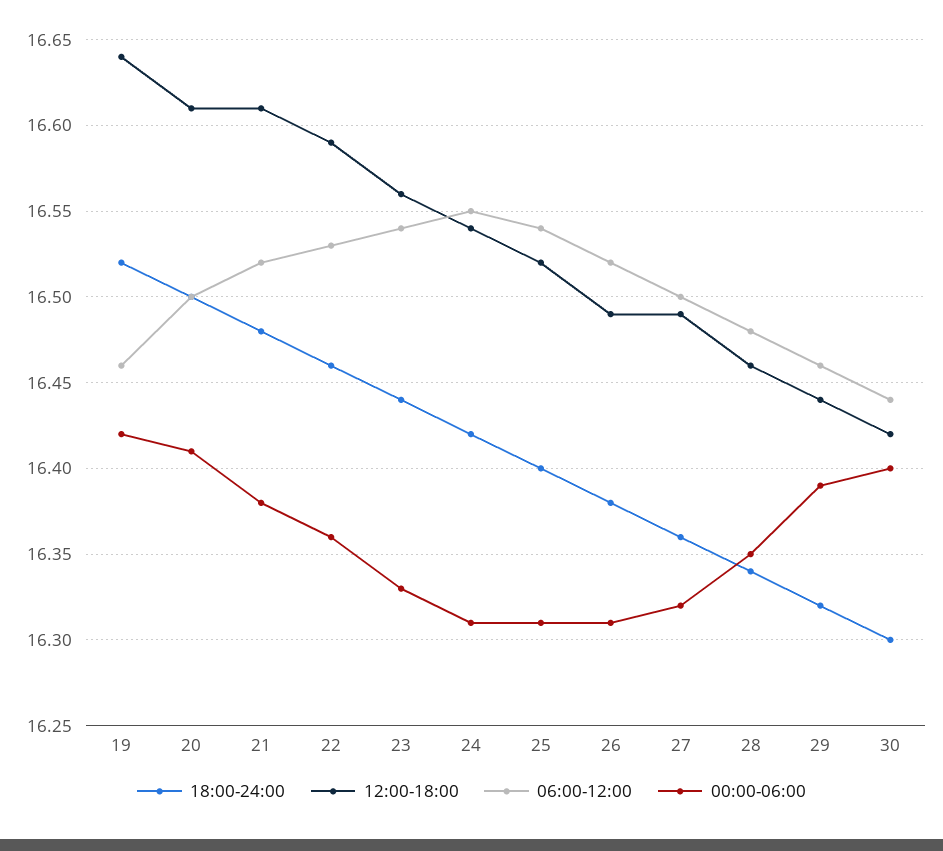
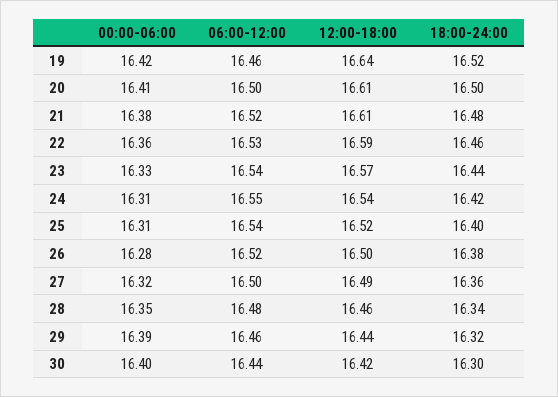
12:00-18:00, 23: 16.56 -> 16.57
12:00-18:00, 26: 16.49 -> 16.5
00:00-06:00, 26: 16.31 -> 16.28

